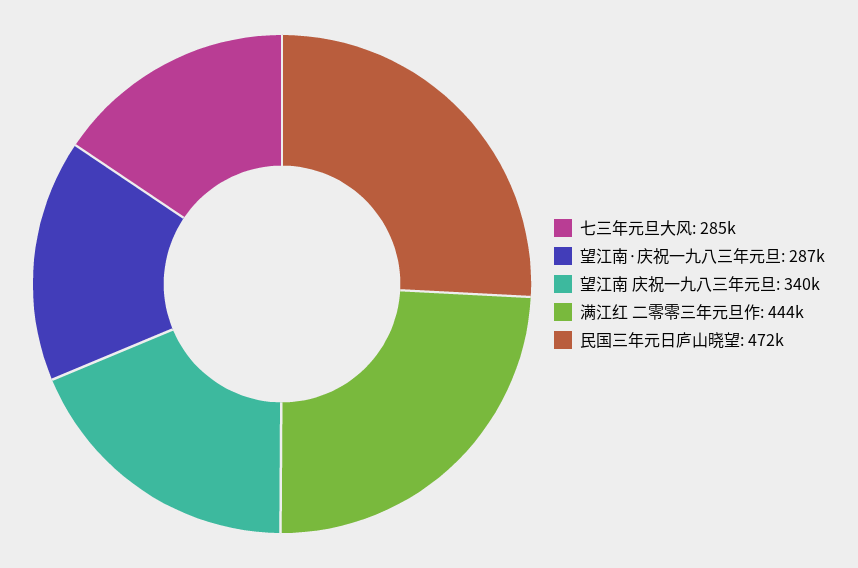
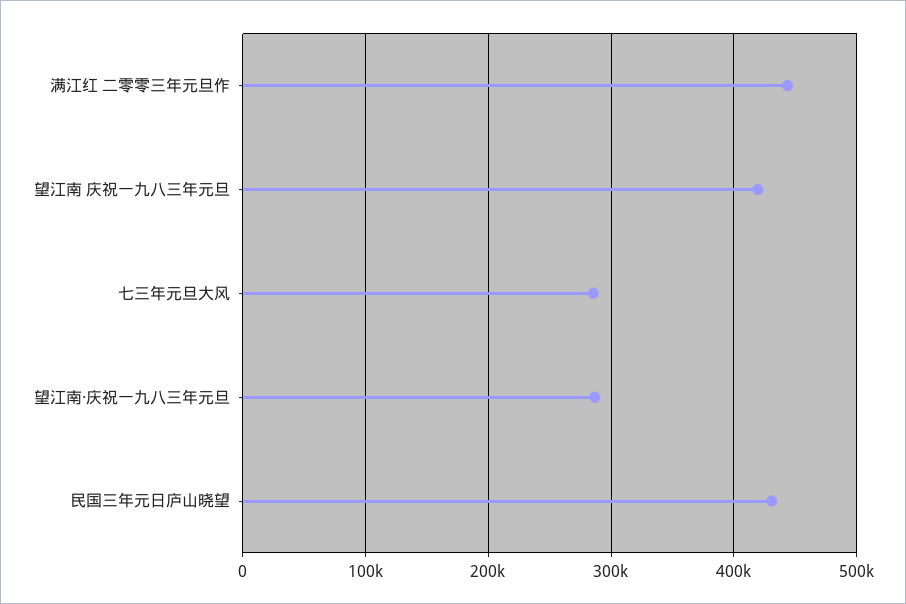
望江南 庆祝一九八三年元旦: 340000 -> 420000
民国三年元日庐山晓望: 472000 -> 430000

